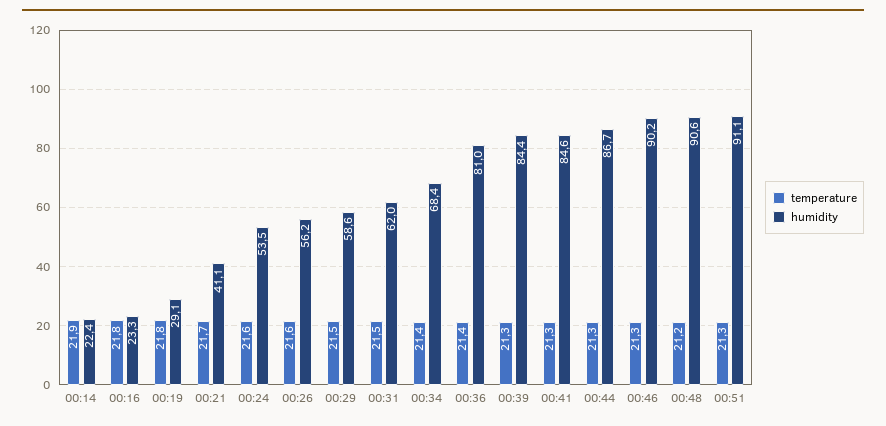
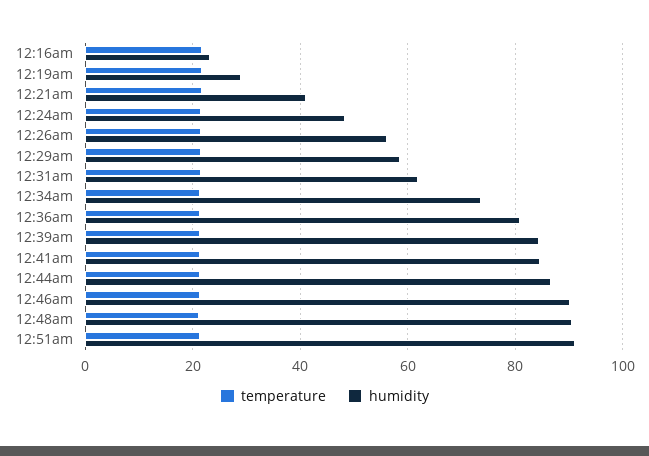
temperature, 00:14: 21.9 -> none
humidity, 00:14: 22.4 -> none
humidity, 00:24: 53.5 -> 48
humidity, 00:34: 68.4 -> 74

